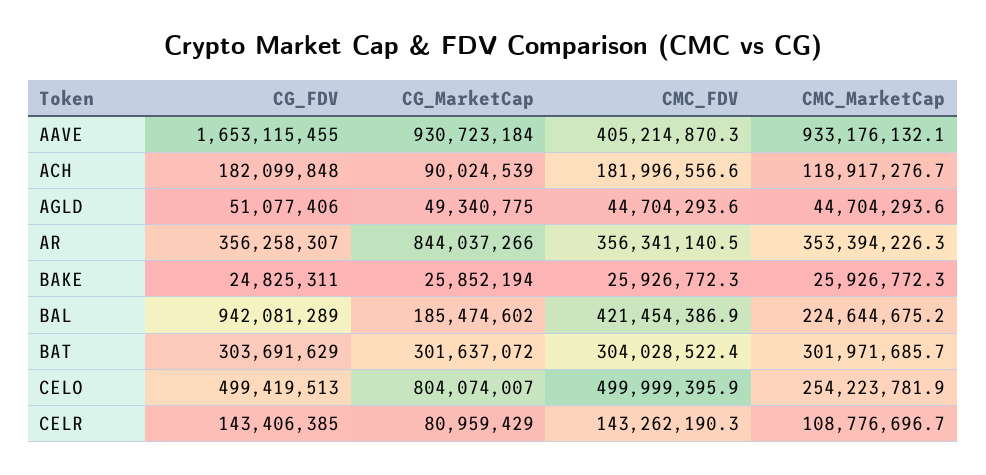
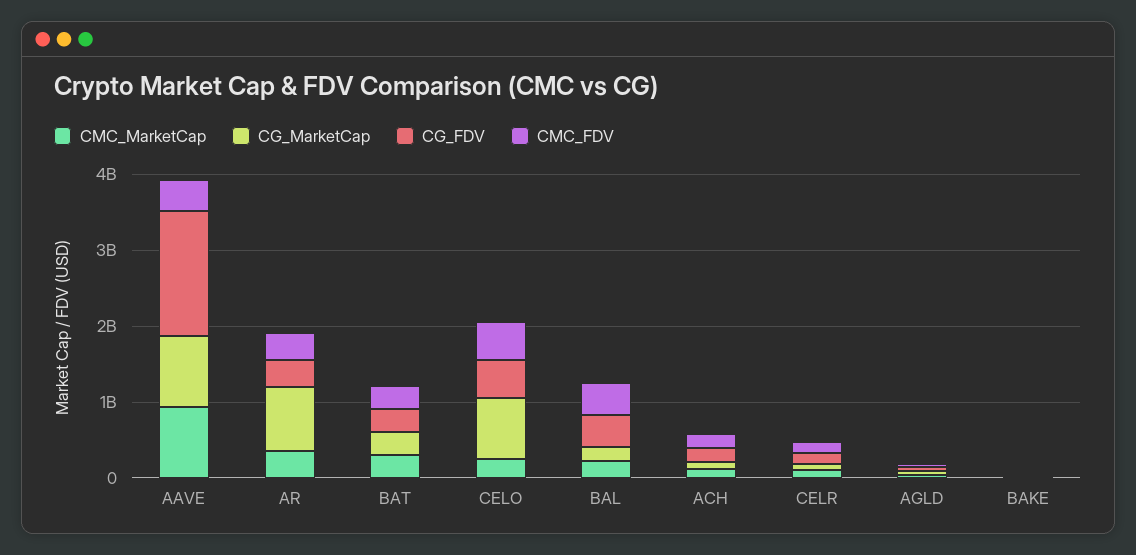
CG_FDV, BAL: 942081289 -> 400000000

